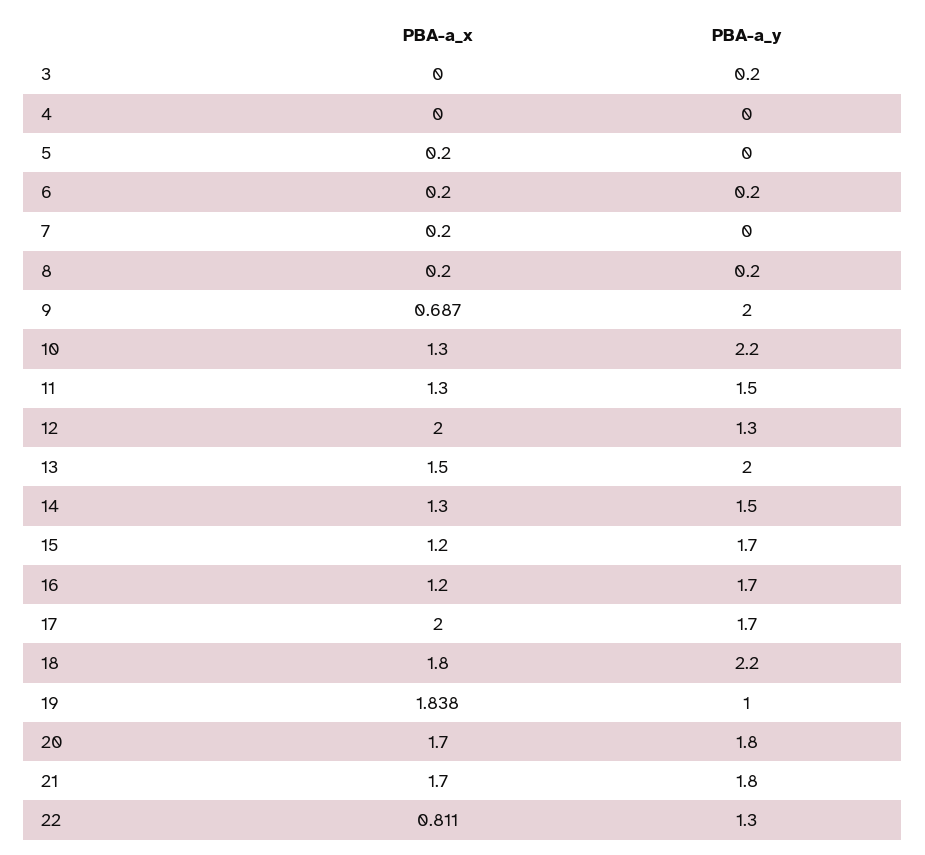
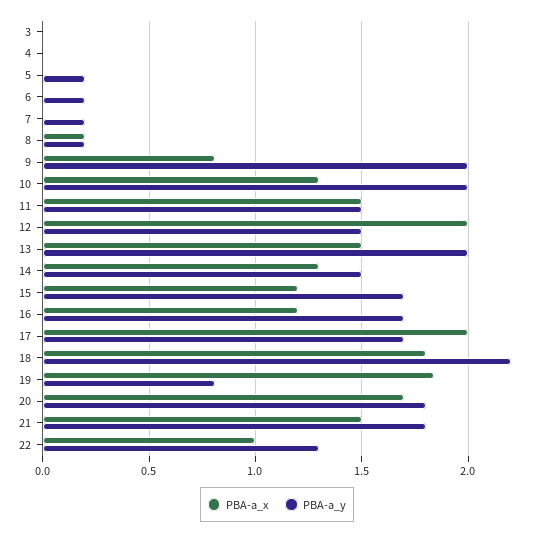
PBA-a_y, 3: 0.2 -> 0
PBA-a_x, 5: 0.2 -> 0
PBA-a_y, 5: 0 -> 0.2
PBA-a_x, 6: 0.2 -> 0
PBA-a_x, 7: 0.2 -> 0
PBA-a_y, 7: 0 -> 0.2
PBA-a_x, 9: 0.687 -> 0.8
PBA-a_y, 10: 2.2 -> 2
PBA-a_x, 11: 1.3 -> 1.5
PBA-a_y, 12: 1.3 -> 1.5
PBA-a_y, 19: 1 -> 0.8
PBA-a_x, 21: 1.7 -> 1.5
PBA-a_x, 22: 0.811 -> 1

